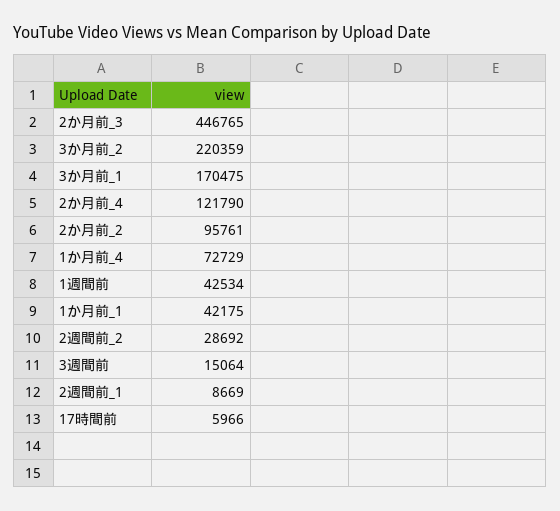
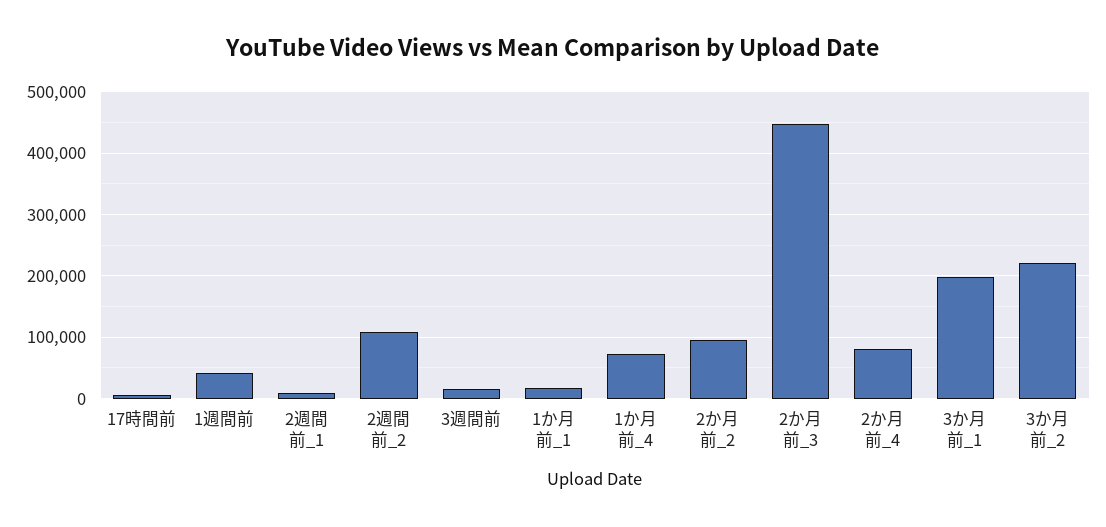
3か月前_1: 170475 -> 200000
2か月前_4: 121790 -> 80000
1か月前_1: 42175 -> 20000
2週間前_2: 28692 -> 110000

